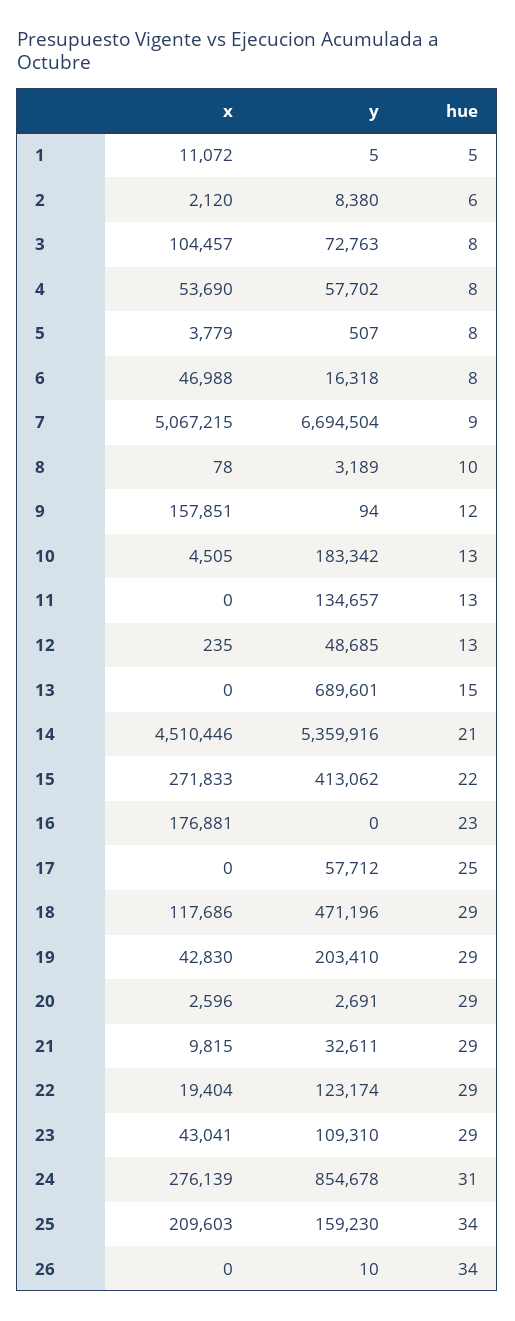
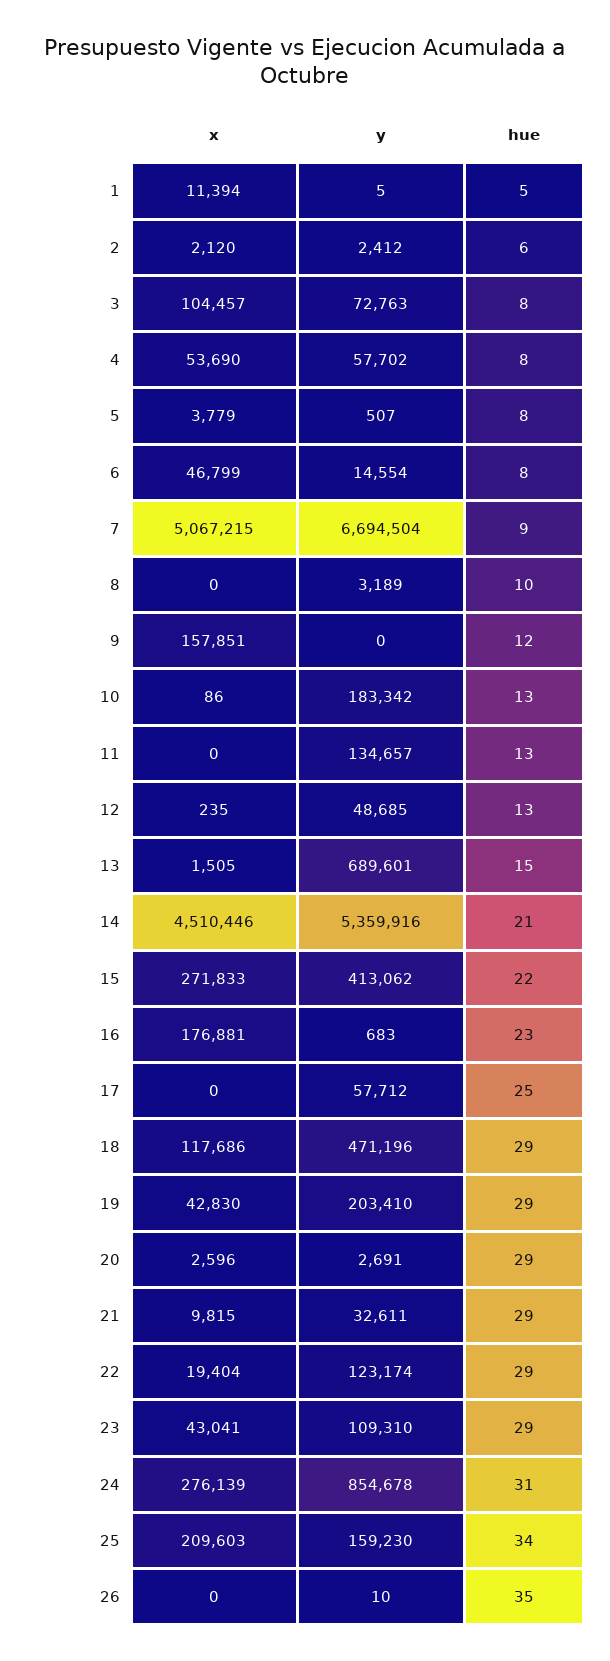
x, 1: 11072 -> 11394
y, 2: 8380 -> 2412
x, 6: 46988 -> 46799
y, 6: 16318 -> 14554
x, 8: 78 -> 0
y, 9: 94 -> 0
x, 10: 4505 -> 86
x, 13: 0 -> 1505
y, 16: 0 -> 683
hue, 26: 34 -> 35

